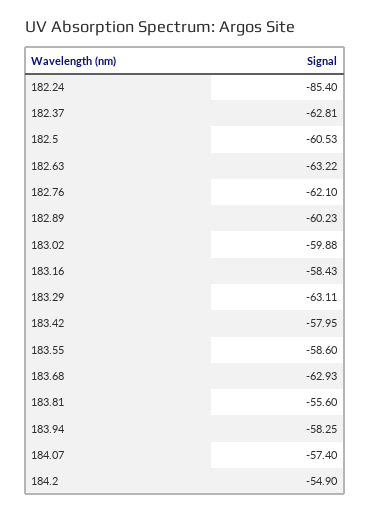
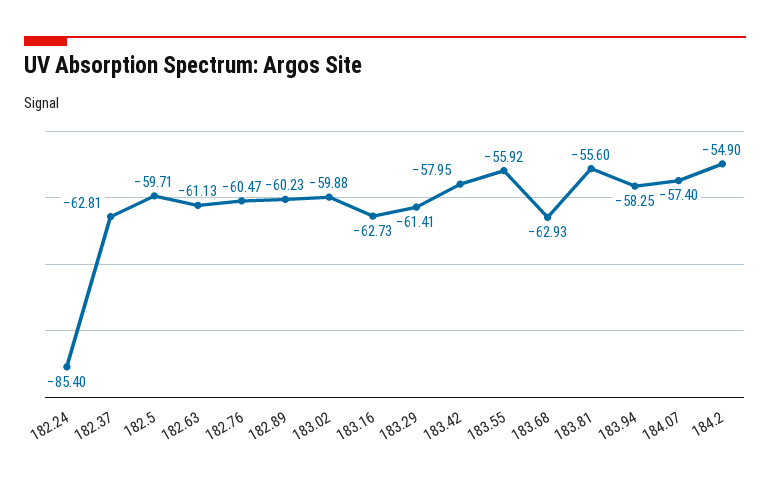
182.5: -60.53 -> -59.71
182.63: -63.22 -> -61.13
182.76: -62.1 -> -60.47
183.16: -58.43 -> -62.73
183.29: -63.11 -> -61.41
183.55: -58.6 -> -55.92

